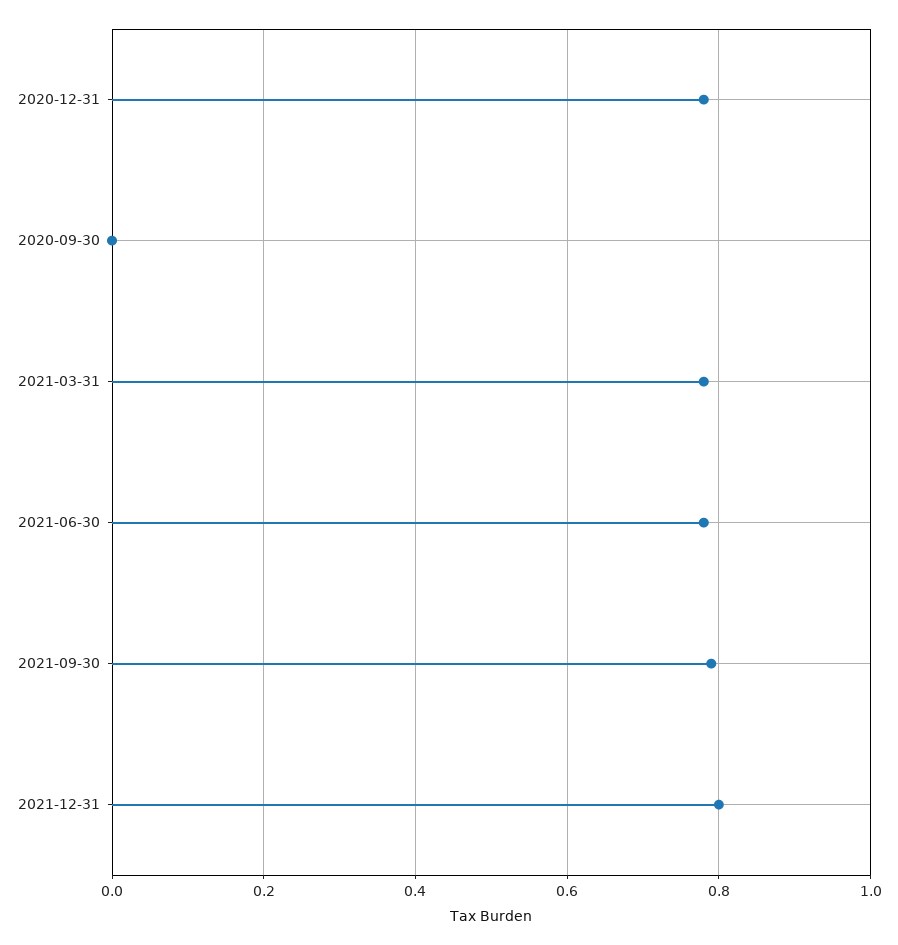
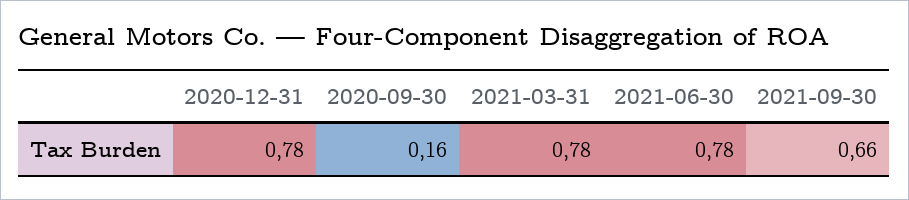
2020-09-30: 0 -> 0.16
2021-09-30: 0.8 -> 0.66
2021-12-31: 0.8 -> none

